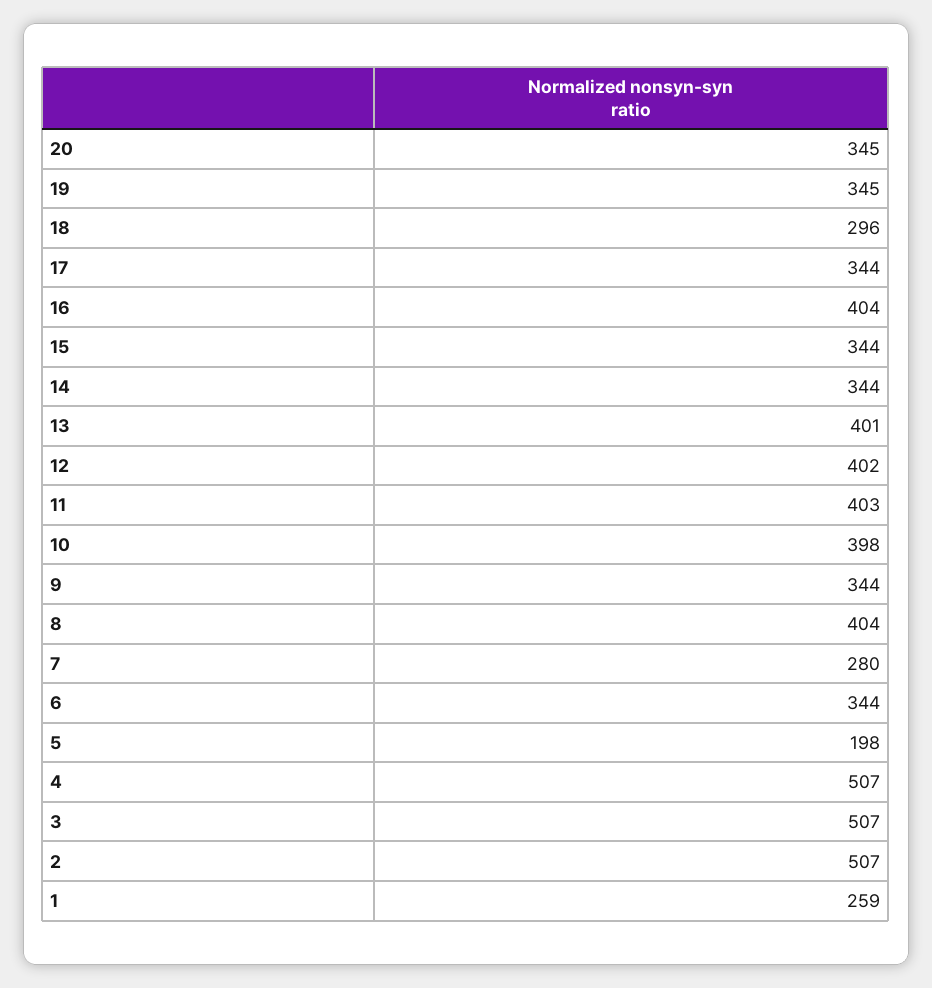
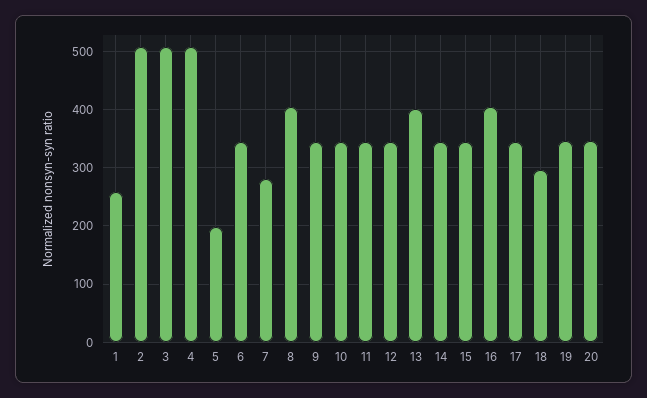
12: 402 -> 340
11: 403 -> 340
10: 398 -> 340

